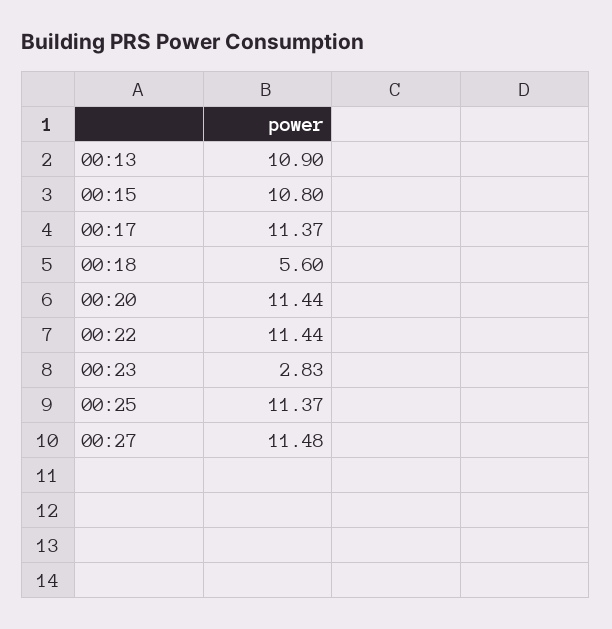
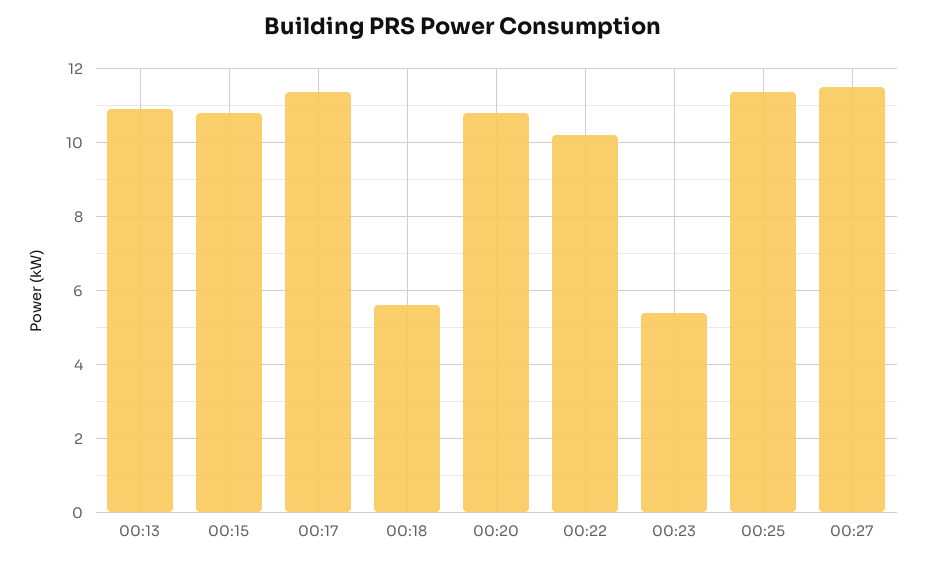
00:20: 11.44 -> 10.8
00:22: 11.44 -> 10.2
00:23: 2.83 -> 5.4

